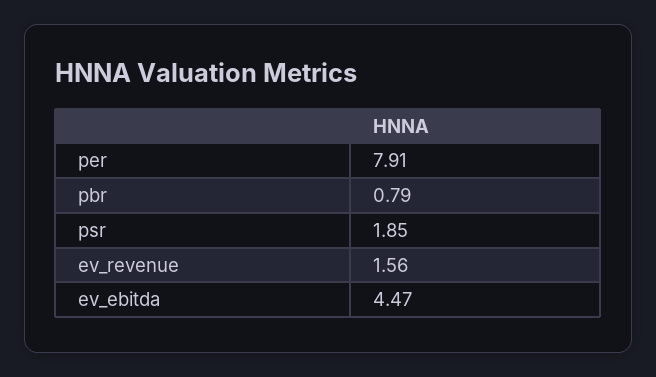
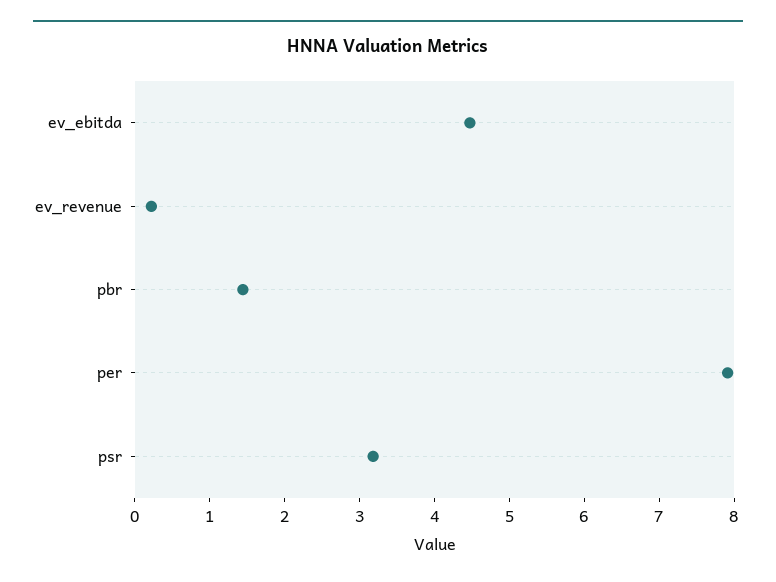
pbr: 0.79 -> 1.4
psr: 1.85 -> 3.2
ev_revenue: 1.56 -> 0.2

